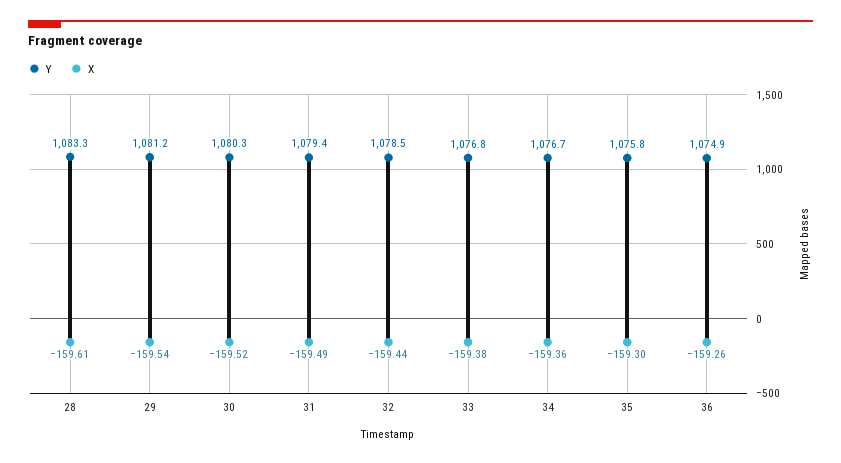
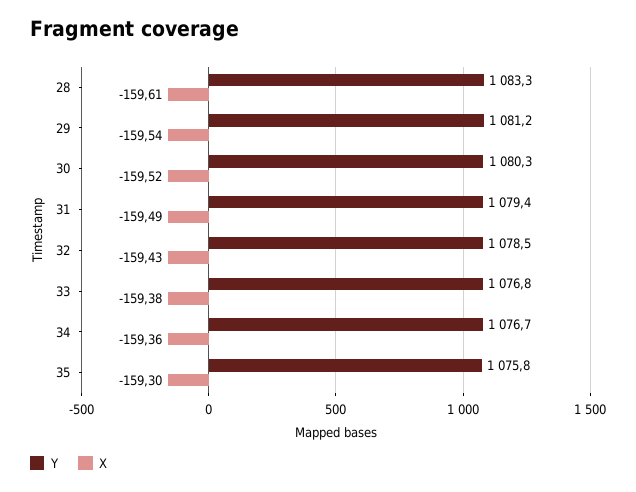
X, 32: -159.44 -> -159.43
Y, 36: 1074.9 -> none
X, 36: -159.26 -> none

